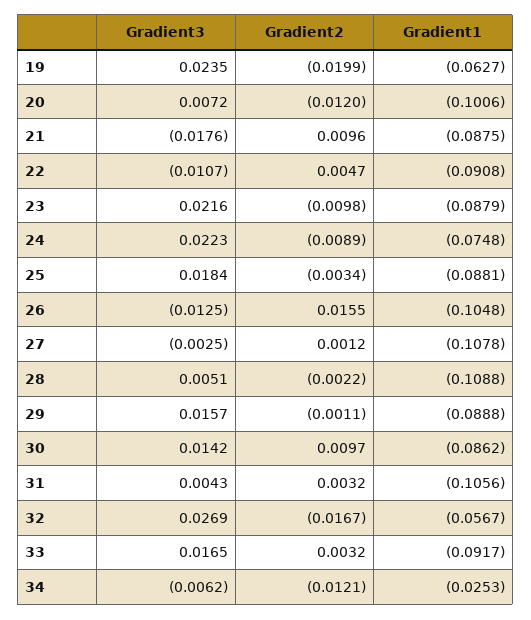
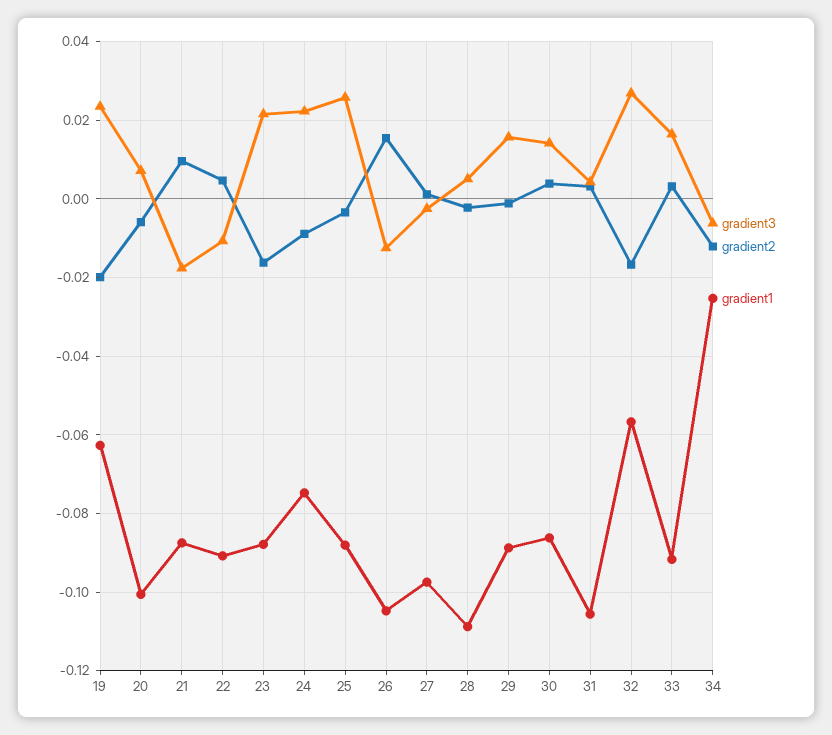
Gradient2, 20: -0.012 -> -0.006
Gradient2, 23: -0.0098 -> -0.016
Gradient3, 25: 0.0184 -> 0.026
Gradient1, 27: -0.1078 -> -0.098
Gradient2, 30: 0.0097 -> 0.004

